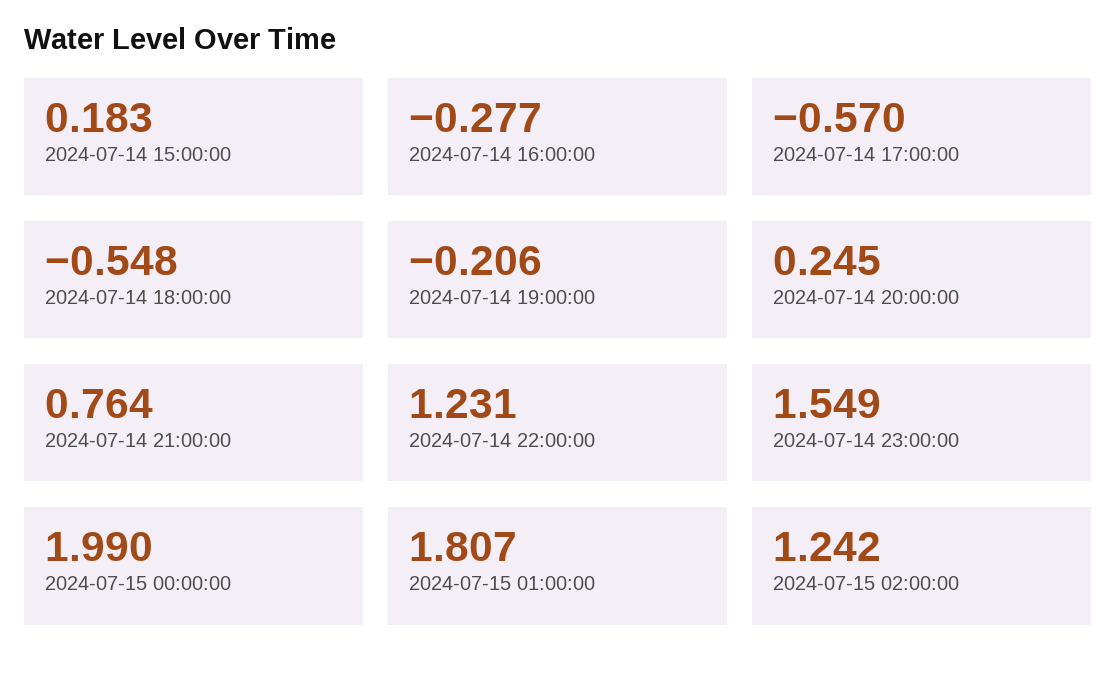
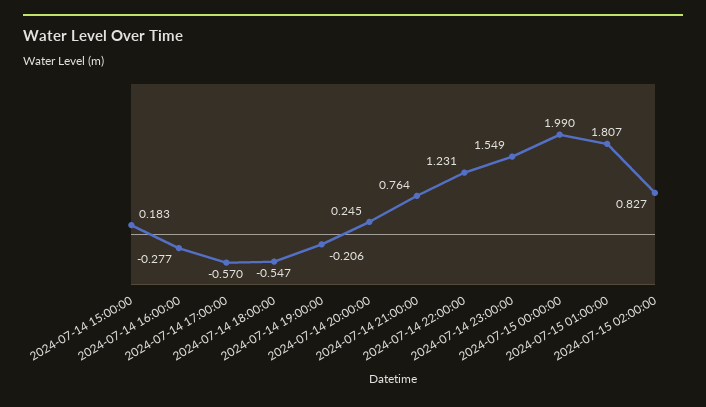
2024-07-14 18:00:00: -0.548 -> -0.547
2024-07-15 02:00:00: 1.242 -> 0.827

